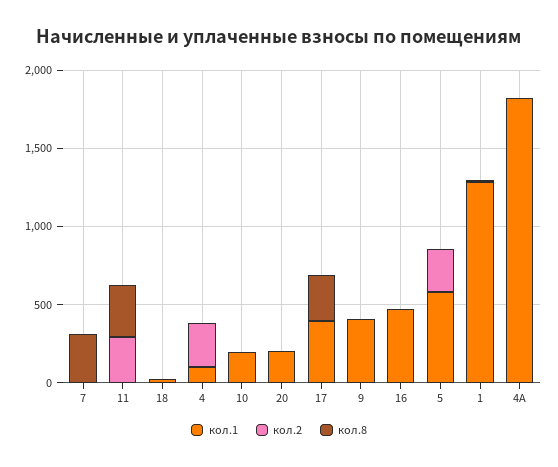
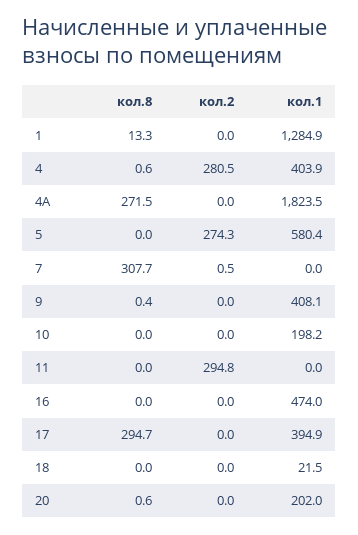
кол.8, 11: 300 -> 0
кол.1, 4: 100 -> 403.9
кол.8, 4A: 0 -> 271.5

